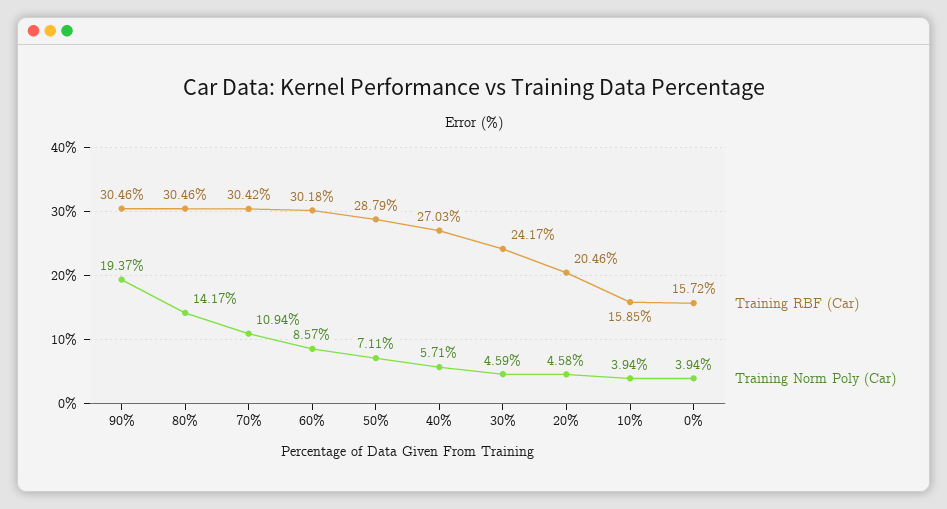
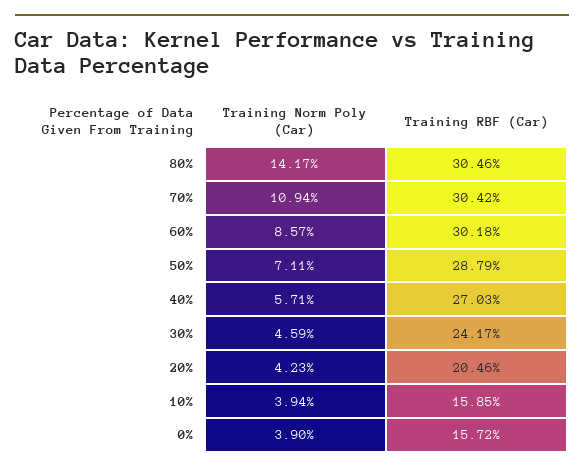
Training RBF (Car), 90%: 30.46 -> none
Training Norm Poly (Car), 90%: 19.37 -> none
Training Norm Poly (Car), 20%: 4.58 -> 4.23
Training Norm Poly (Car), 0%: 3.94 -> 3.9

